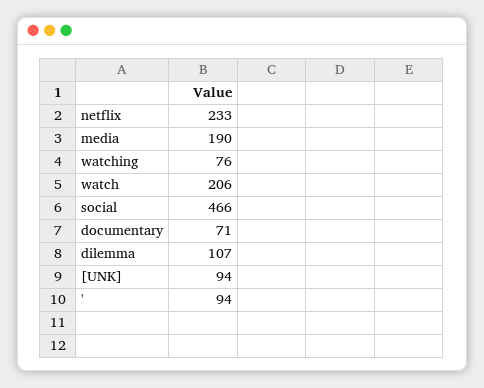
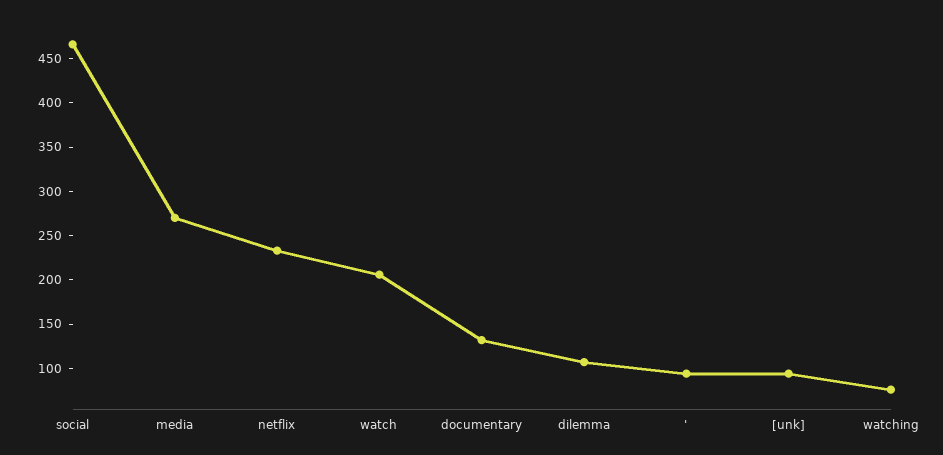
media: 190 -> 270
documentary: 71 -> 130

